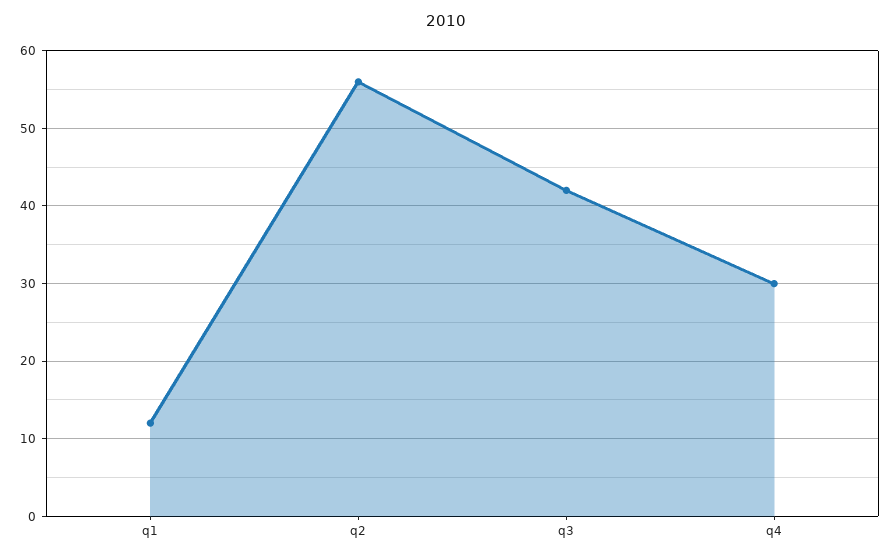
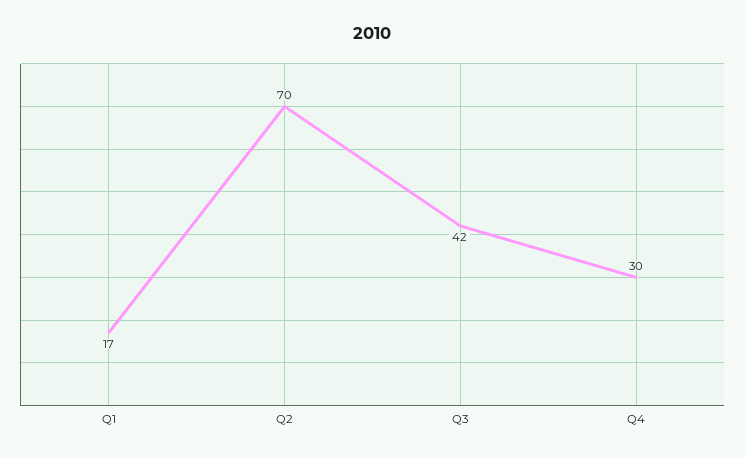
q1: 12 -> 17
q2: 56 -> 70

